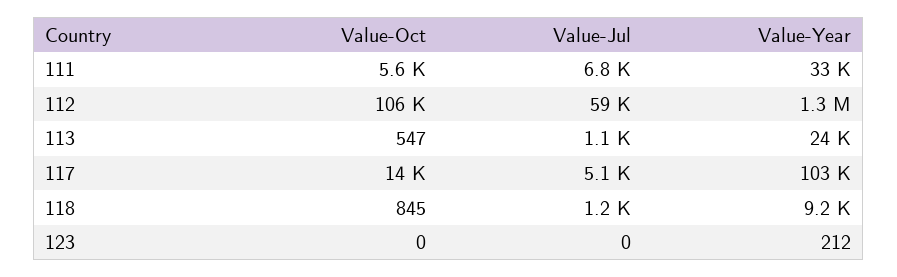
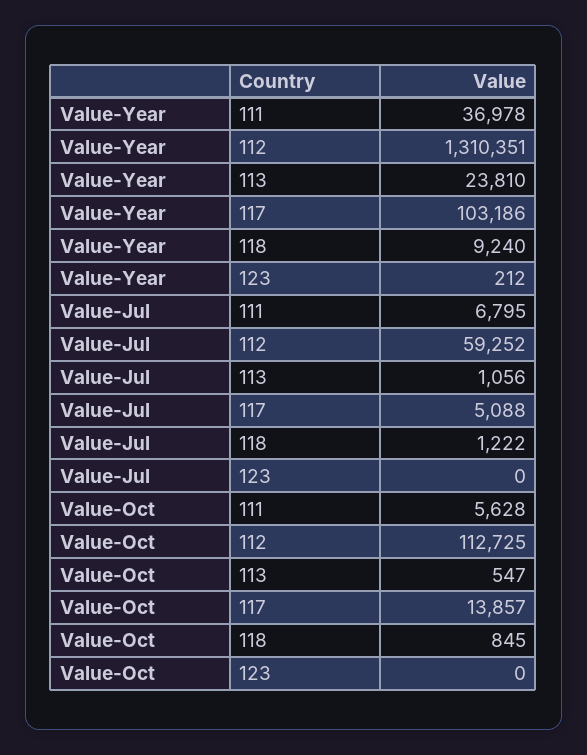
Value-Year, 111: 33000 -> 36978
Value-Oct, 112: 106000 -> 112725

